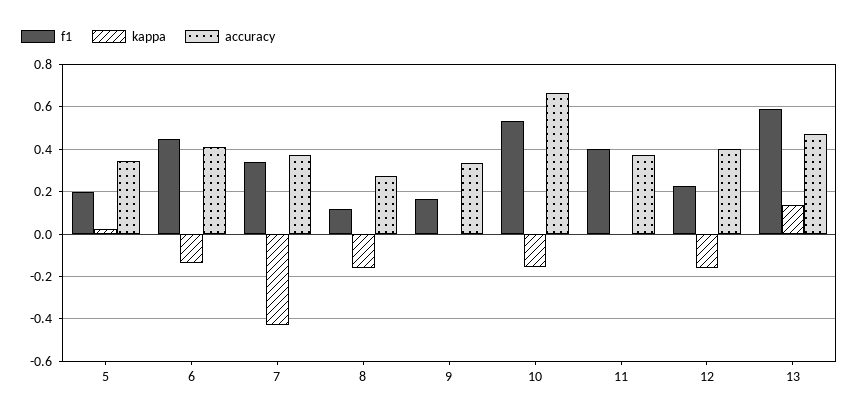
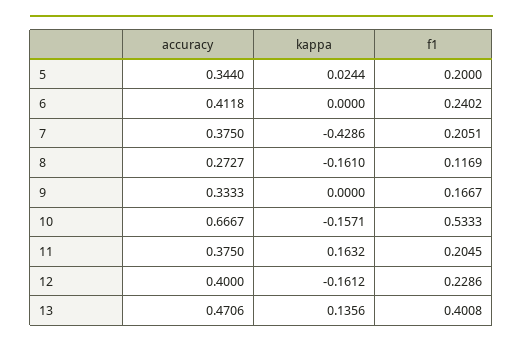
f1, 6: 0.45 -> 0.2402
kappa, 6: -0.15 -> 0
f1, 7: 0.35 -> 0.2051
f1, 11: 0.4 -> 0.2045
kappa, 11: 0 -> 0.1632
f1, 13: 0.6 -> 0.4008

